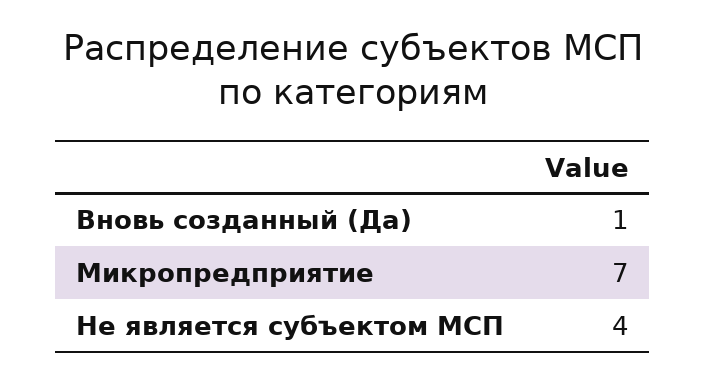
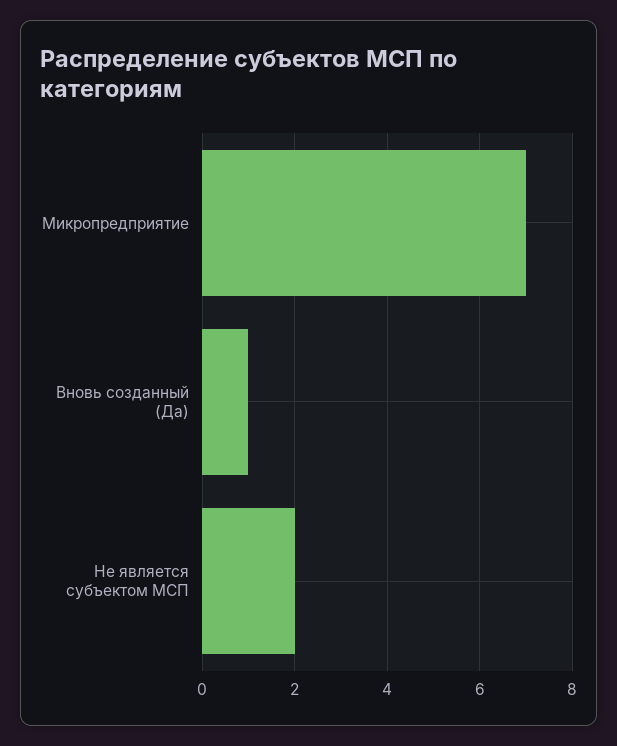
Не является субъектом МСП: 4 -> 2

